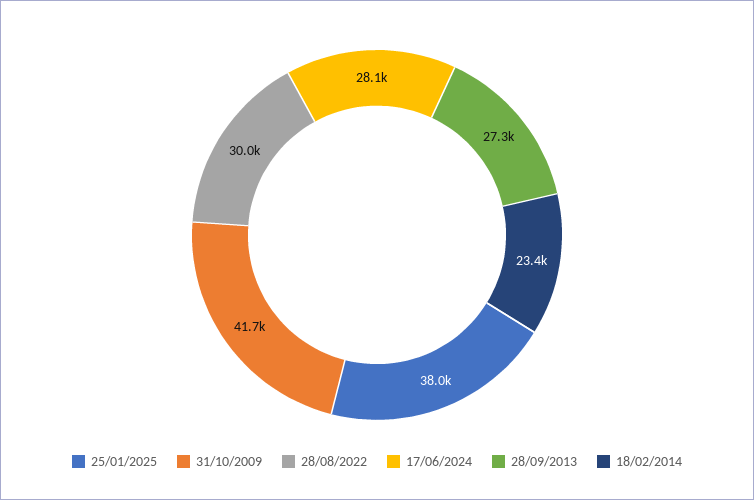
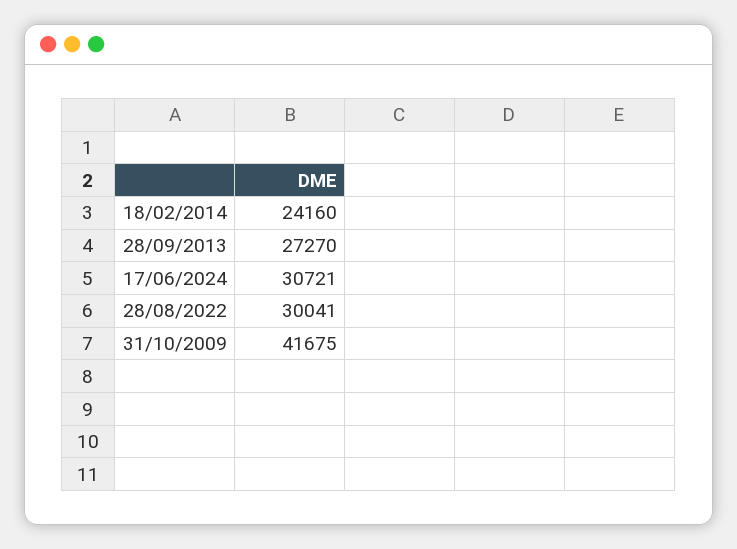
25/01/2025: 38000 -> none
17/06/2024: 28100 -> 30721
18/02/2014: 23400 -> 24160

